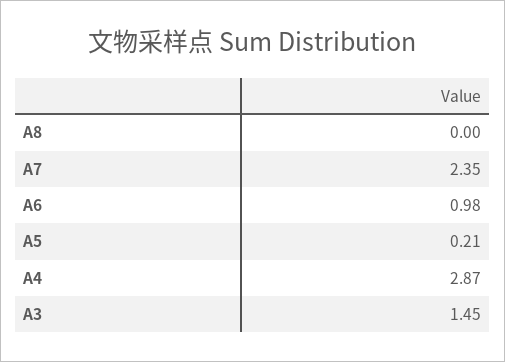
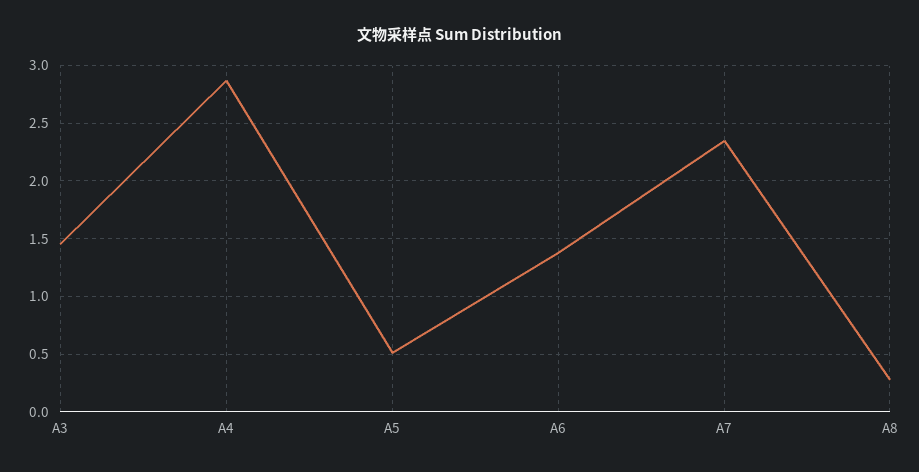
A8: 0 -> 0.3
A6: 0.98 -> 1.4
A5: 0.21 -> 0.5

